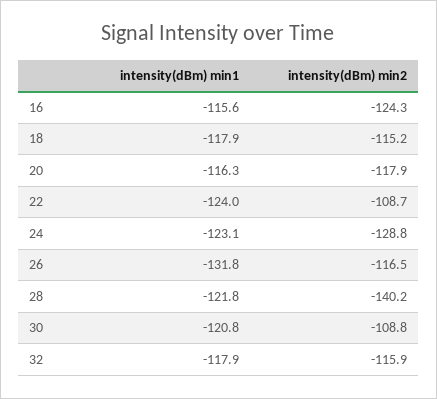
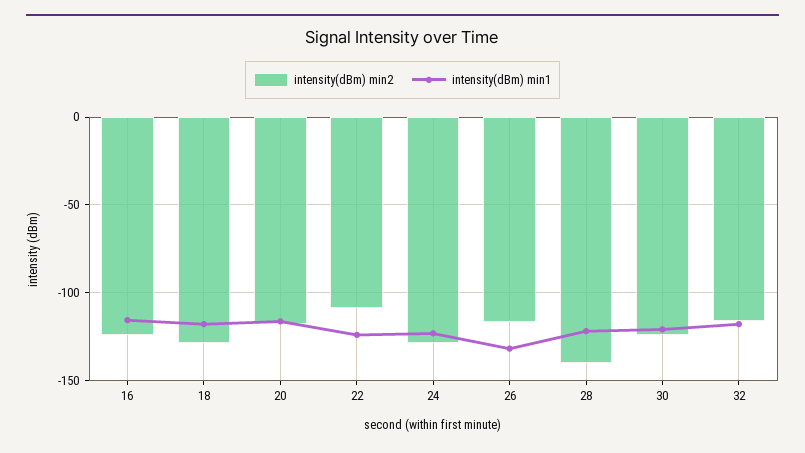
intensity(dBm) min2, 18: -115.2 -> -130
intensity(dBm) min2, 30: -108.8 -> -125

